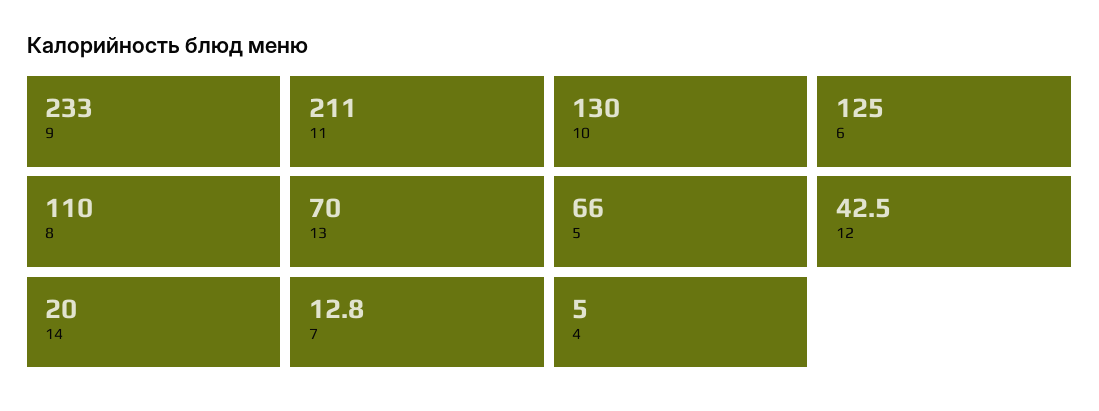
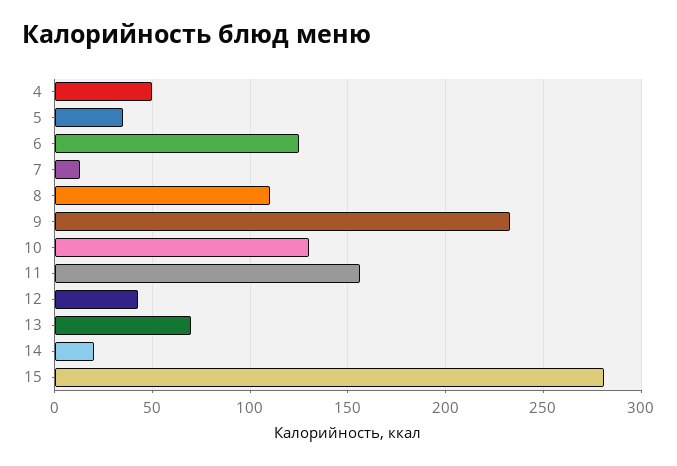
11: 211 -> 155
5: 66 -> 35
4: 5 -> 50
15: none -> 280

